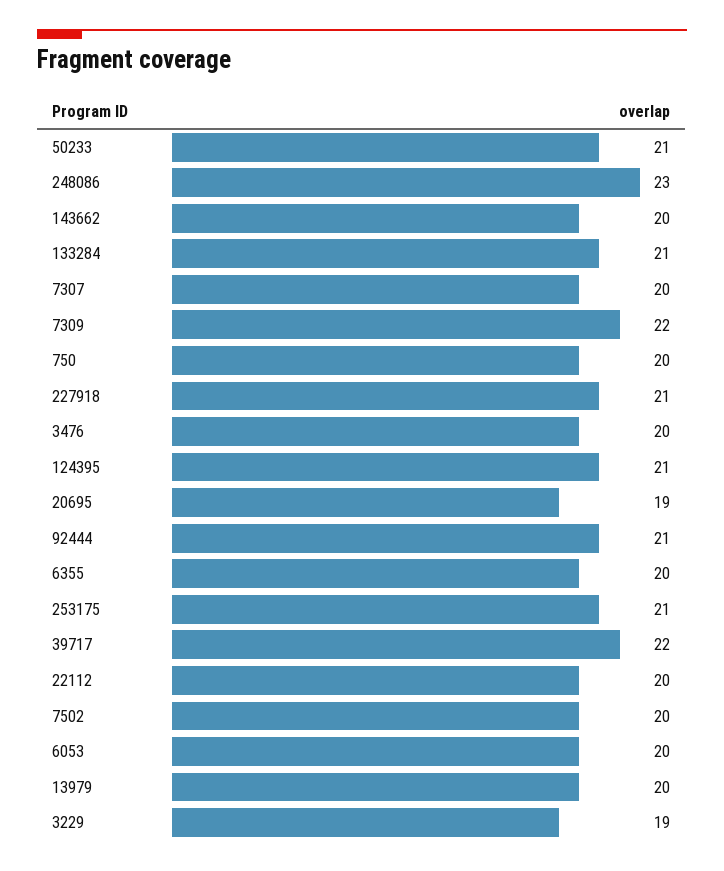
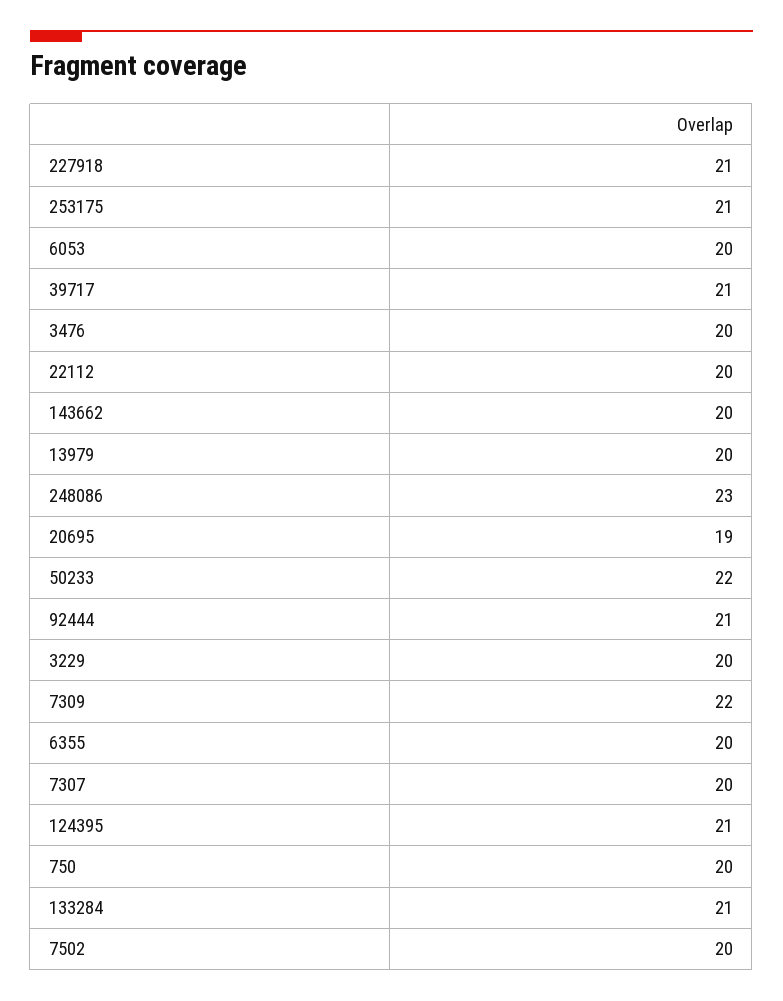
50233: 21 -> 22
39717: 22 -> 21
3229: 19 -> 20

